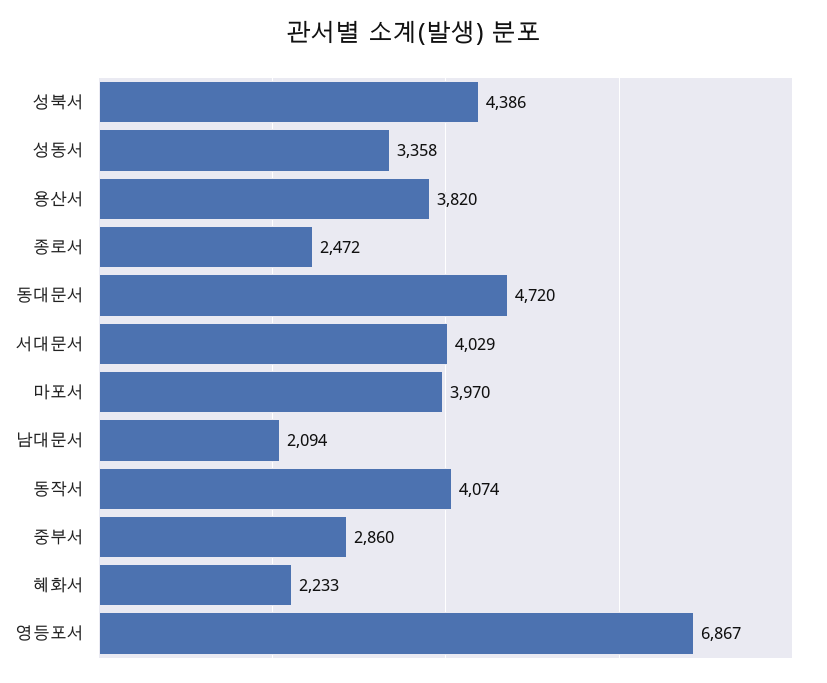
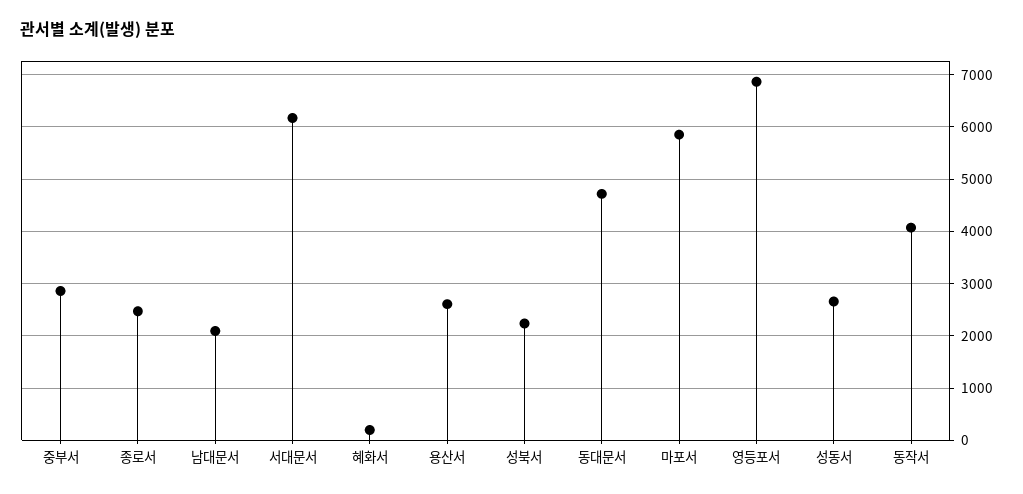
성북서: 4386 -> 2200
성동서: 3358 -> 2600
용산서: 3820 -> 2600
서대문서: 4029 -> 6200
마포서: 3970 -> 5800
혜화서: 2233 -> 200

